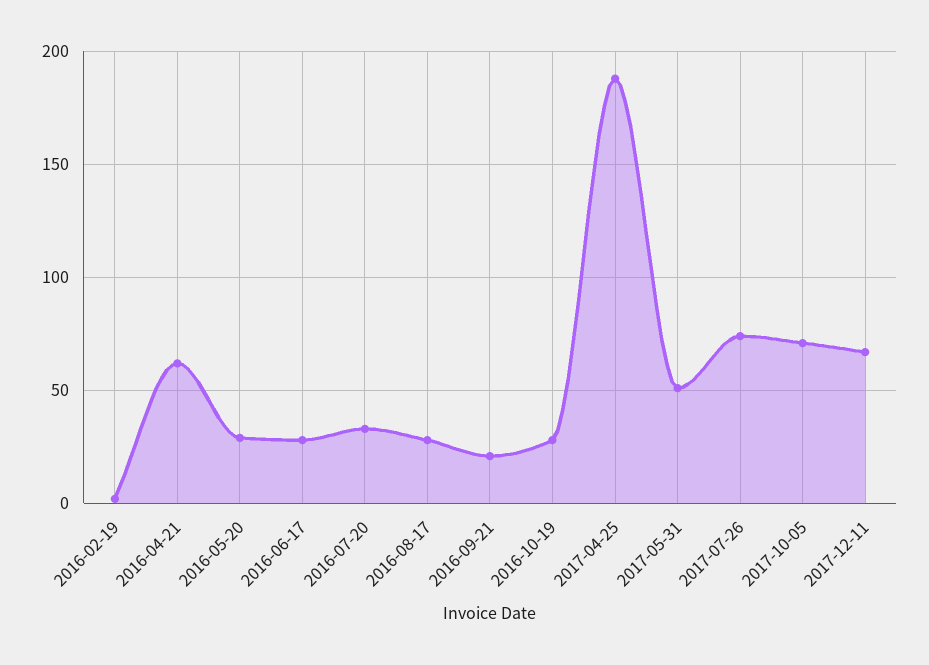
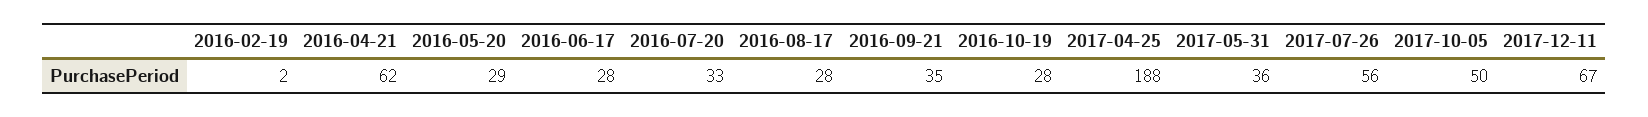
2016-09-21: 20 -> 35
2017-05-31: 50 -> 36
2017-07-26: 75 -> 56
2017-10-05: 70 -> 50

